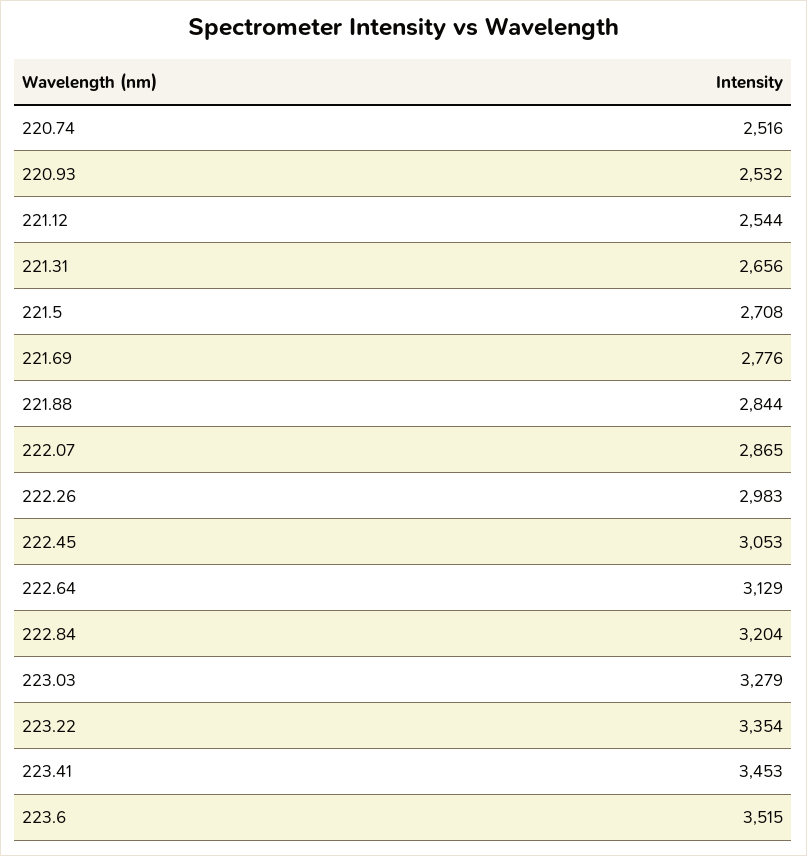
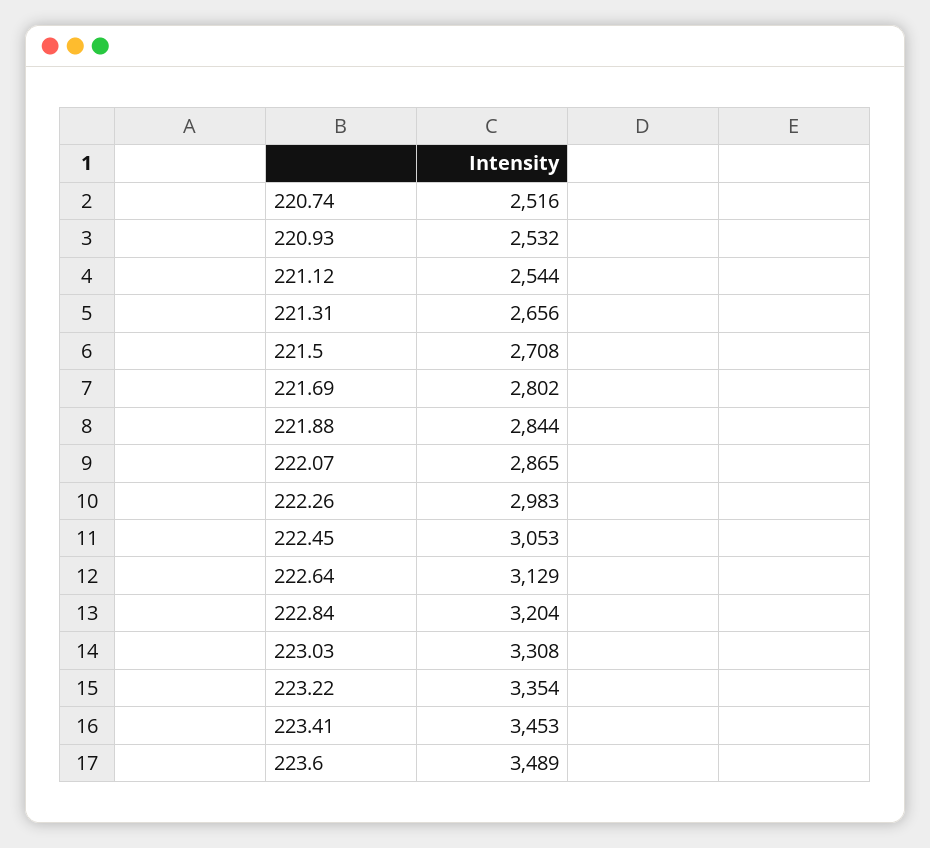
221.69: 2776 -> 2802
223.03: 3279 -> 3308
223.6: 3515 -> 3489

